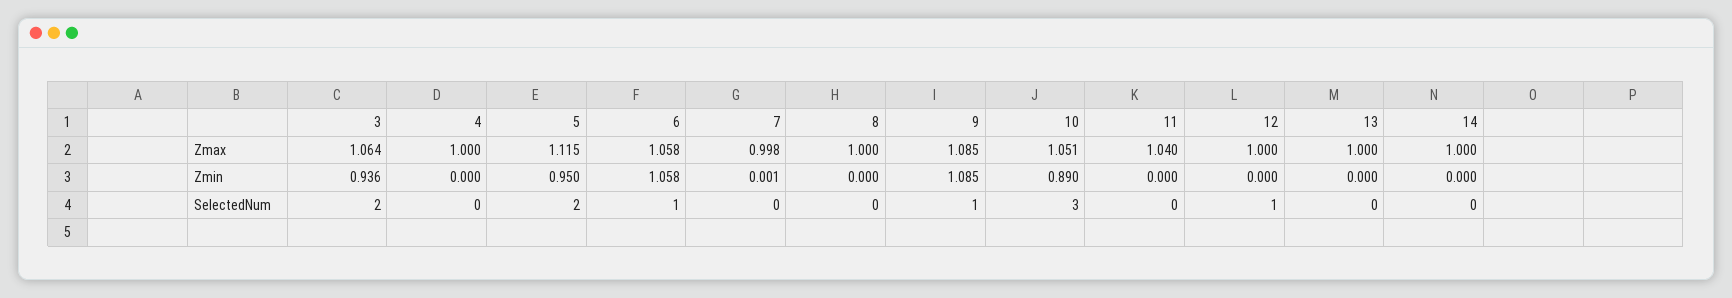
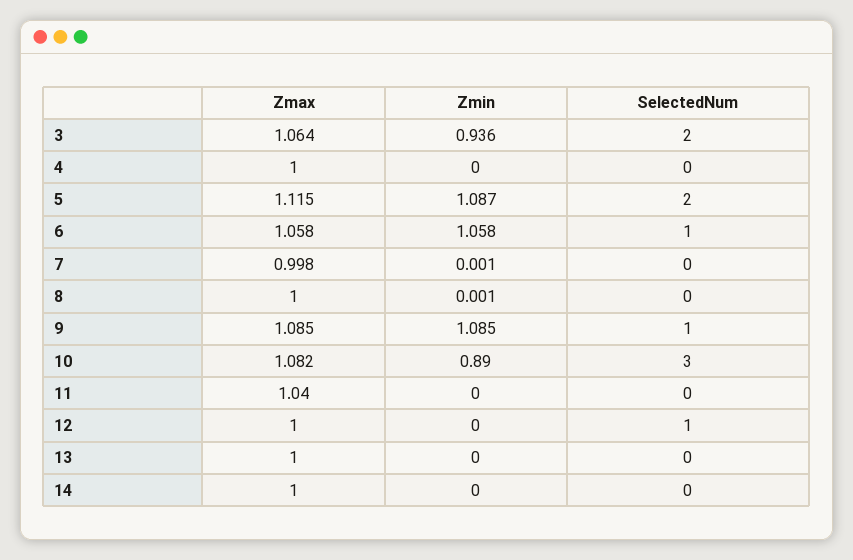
10, Zmax: 1.051 -> 1.082
5, Zmin: 0.95 -> 1.087
8, Zmin: 0 -> 0.001

